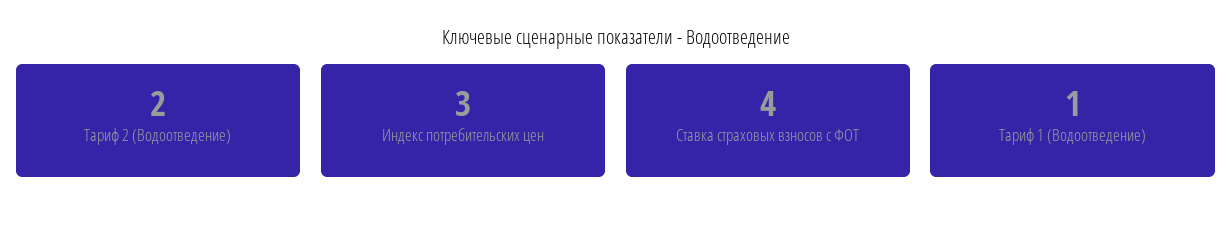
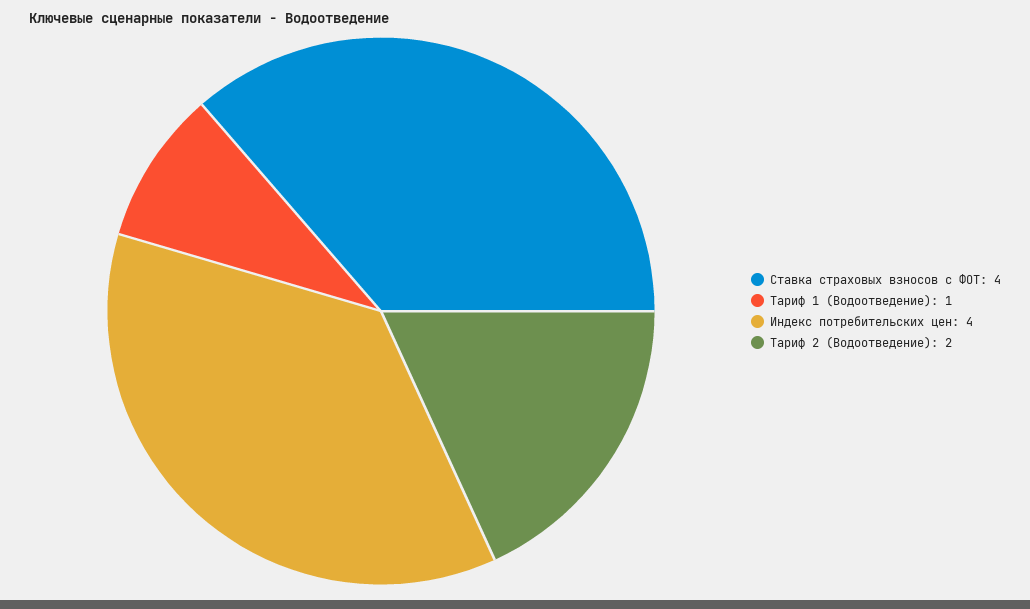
Индекс потребительских цен: 3 -> 4

